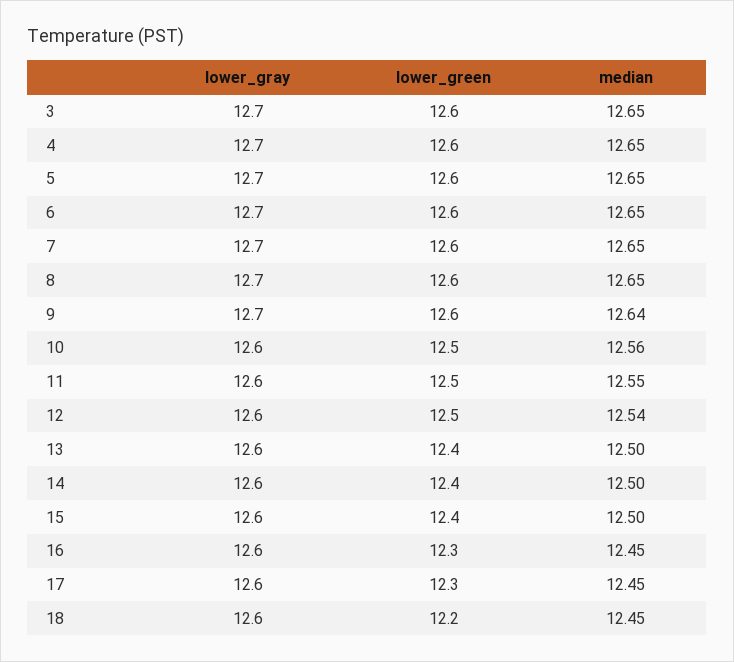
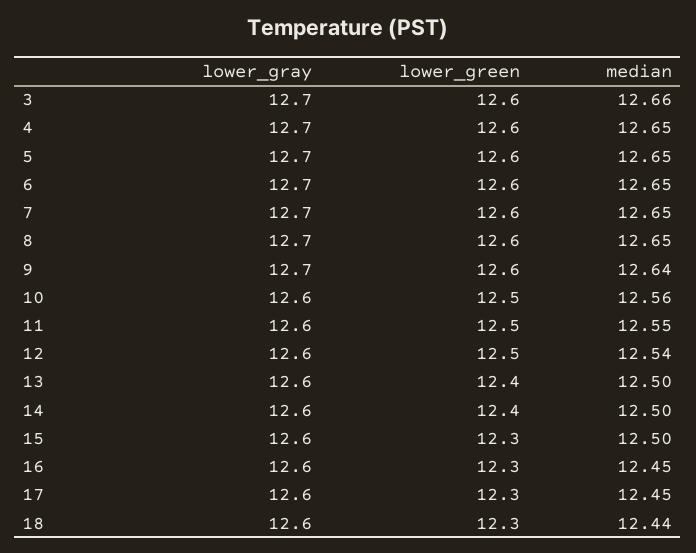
median, 3: 12.65 -> 12.66
lower_green, 15: 12.4 -> 12.3
lower_green, 18: 12.2 -> 12.3
median, 18: 12.45 -> 12.44

